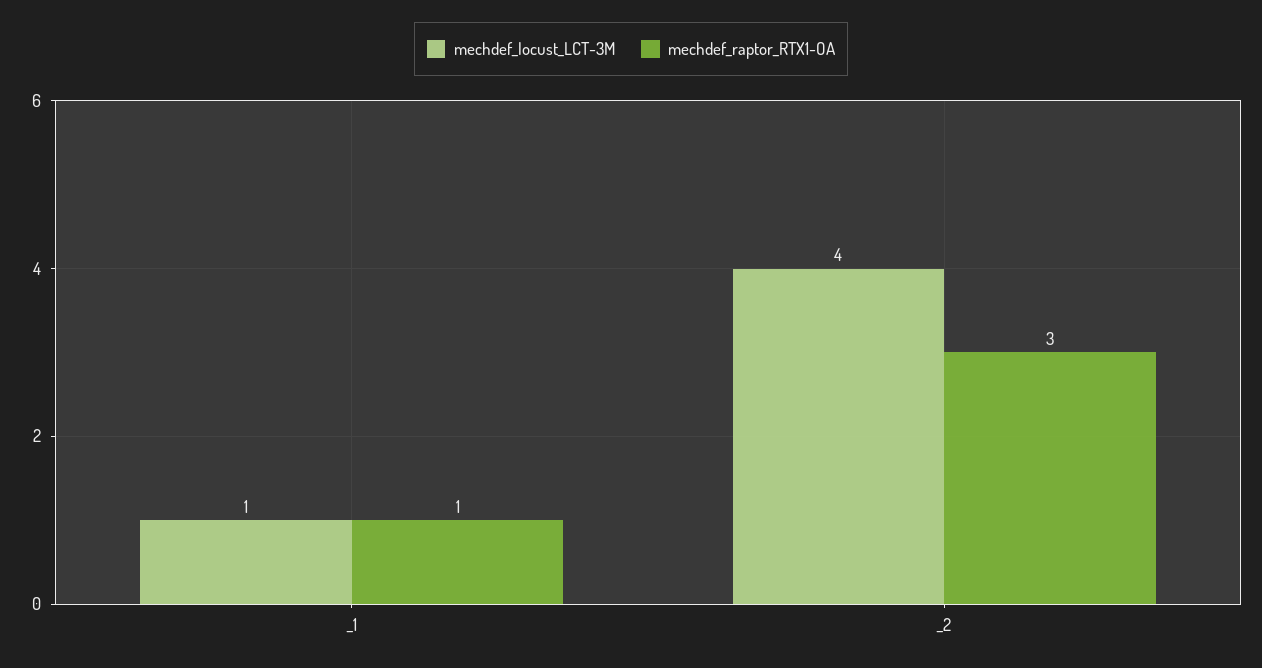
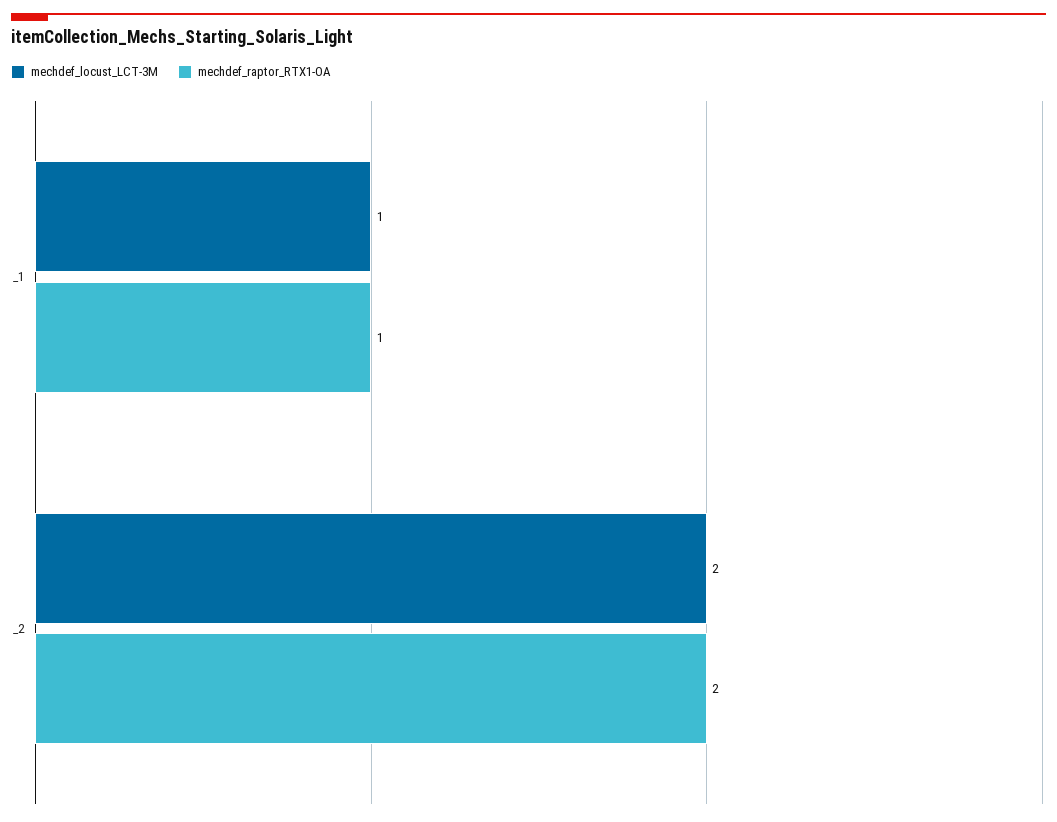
mechdef_locust_LCT-3M, _2: 4 -> 2
mechdef_raptor_RTX1-OA, _2: 3 -> 2

